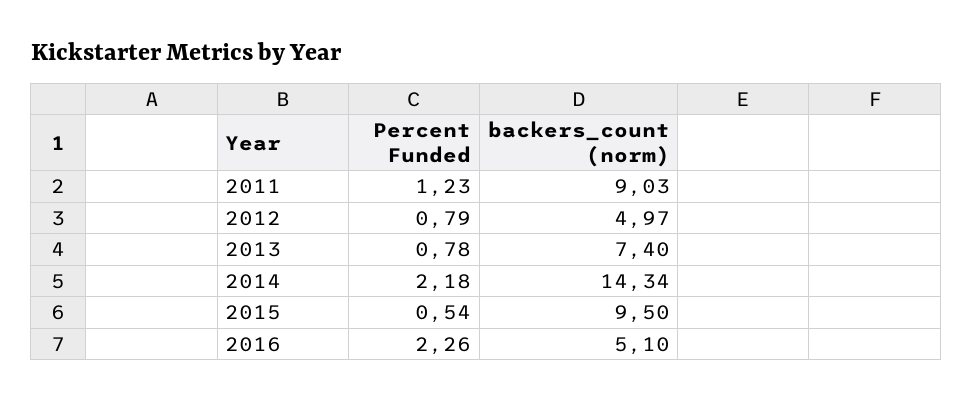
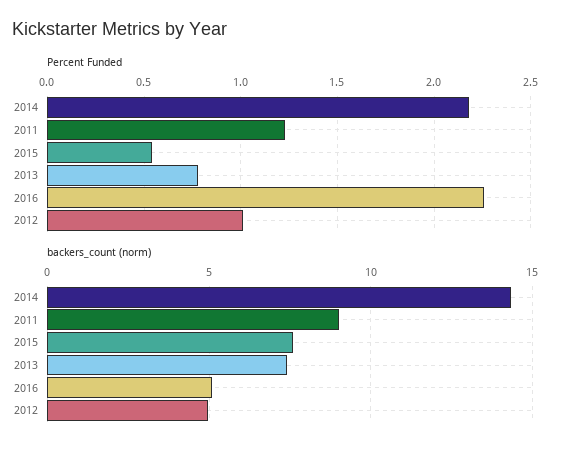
Percent Funded, 2012: 0.79 -> 1
backers_count (norm), 2015: 9.5 -> 7.5

